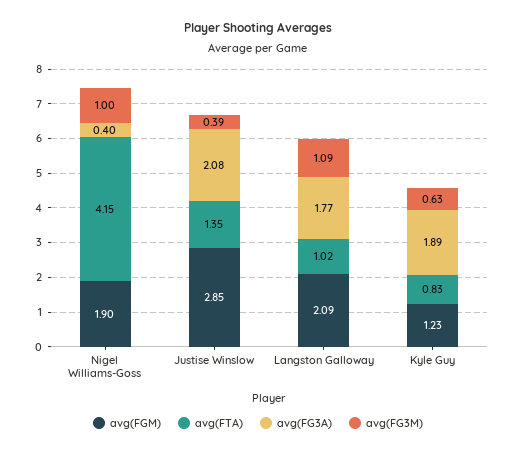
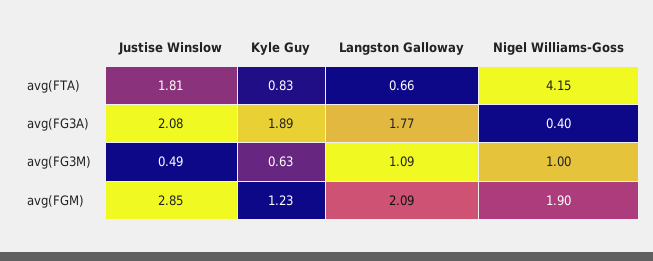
avg(FTA), Justise Winslow: 1.35 -> 1.81
avg(FG3M), Justise Winslow: 0.39 -> 0.49
avg(FTA), Langston Galloway: 1.02 -> 0.66

